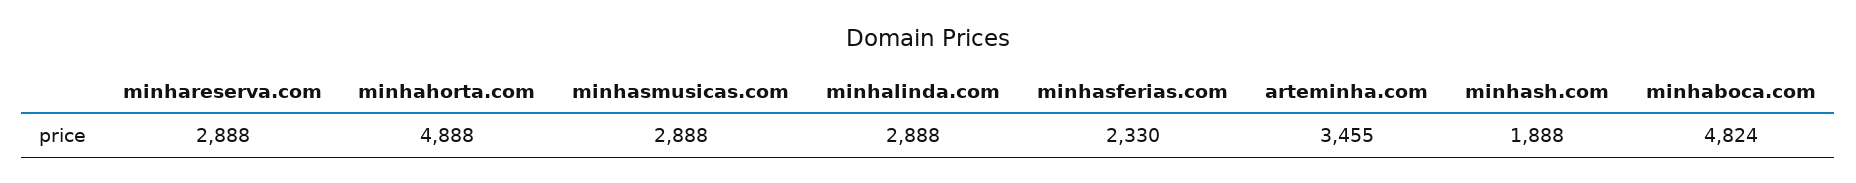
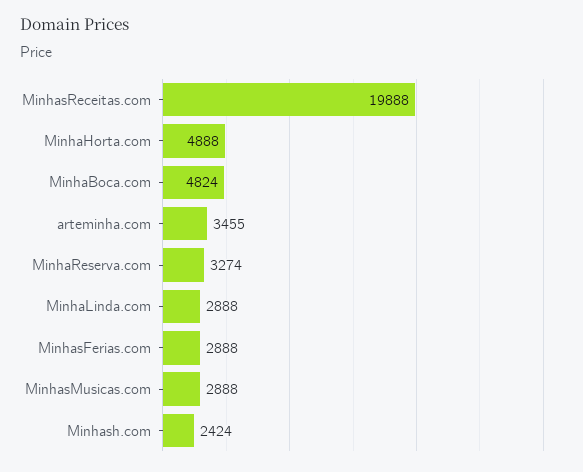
minhareserva.com: 2888 -> 3274
minhasferias.com: 2330 -> 2888
minhash.com: 1888 -> 2424
MinhasReceitas.com: none -> 19888

